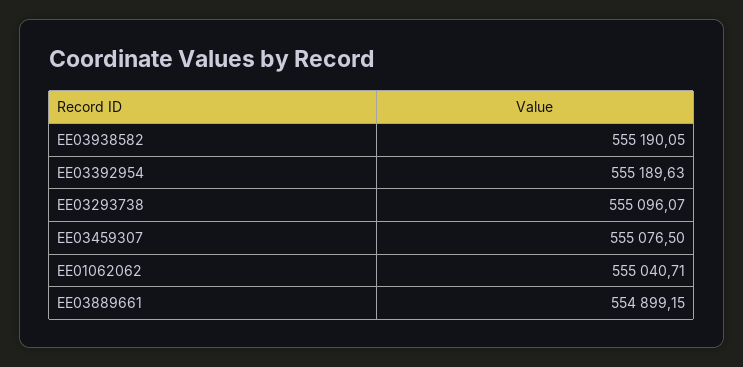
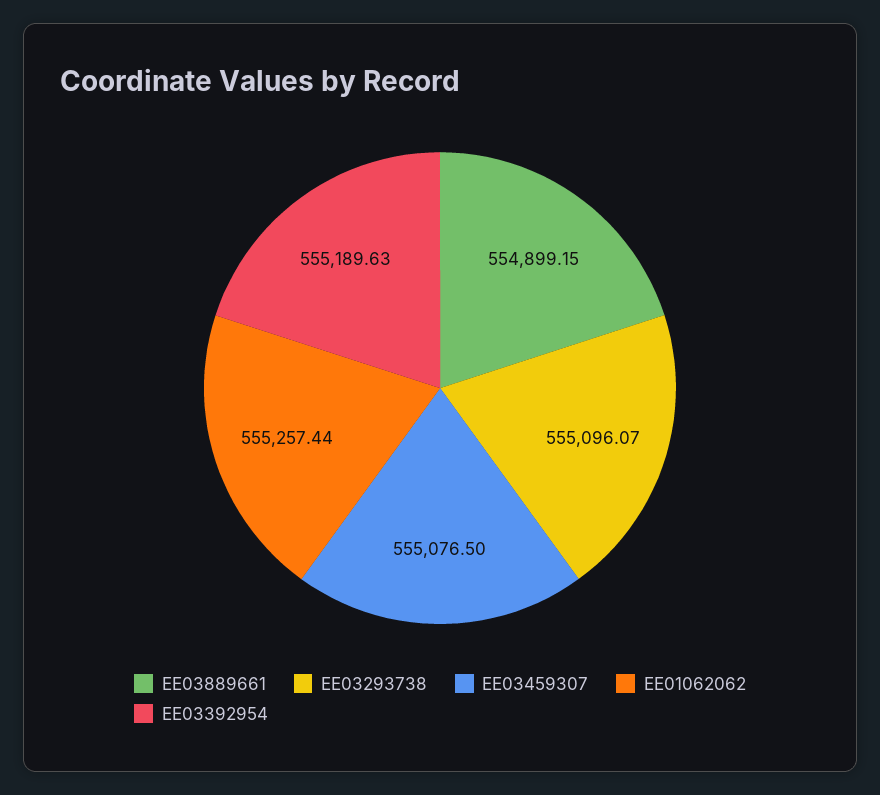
EE03938582: 555190.05 -> none
EE01062062: 555040.71 -> 555257.44

